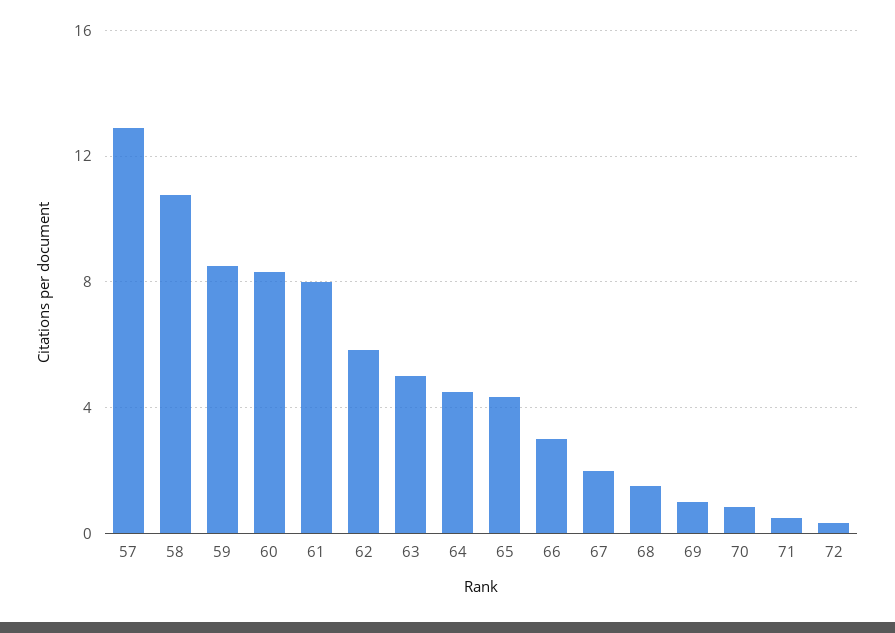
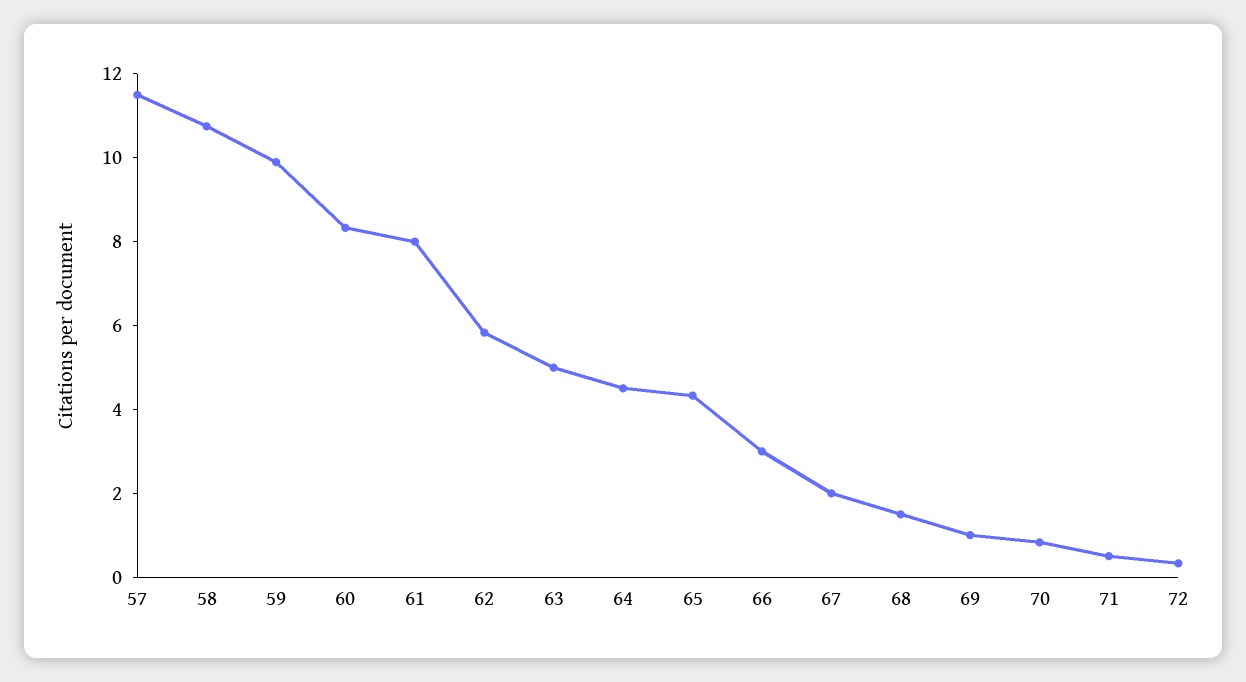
57: 13 -> 11.5
59: 8.5 -> 10

